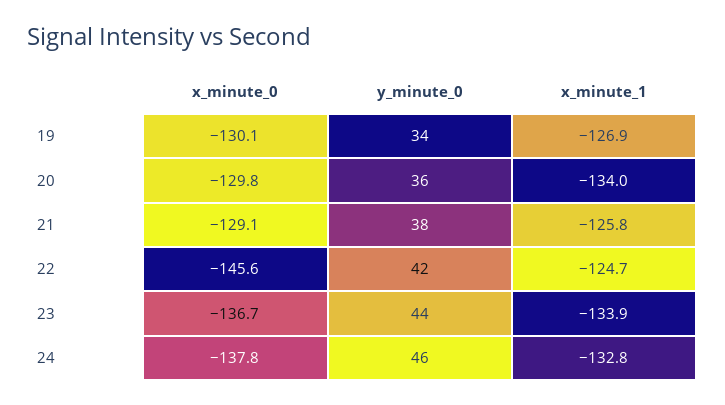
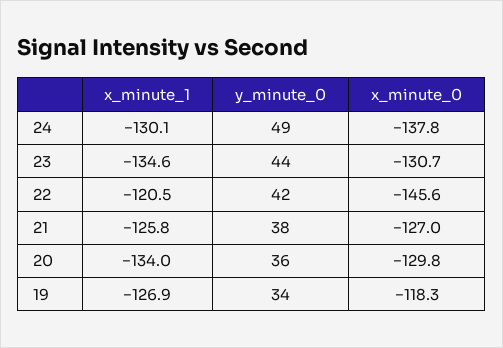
x_minute_0, 19: -130.1 -> -118.3
x_minute_0, 21: -129.1 -> -127
x_minute_1, 22: -124.7 -> -120.5
x_minute_0, 23: -136.7 -> -130.7
x_minute_1, 23: -133.9 -> -134.6
y_minute_0, 24: 46 -> 49
x_minute_1, 24: -132.8 -> -130.1

